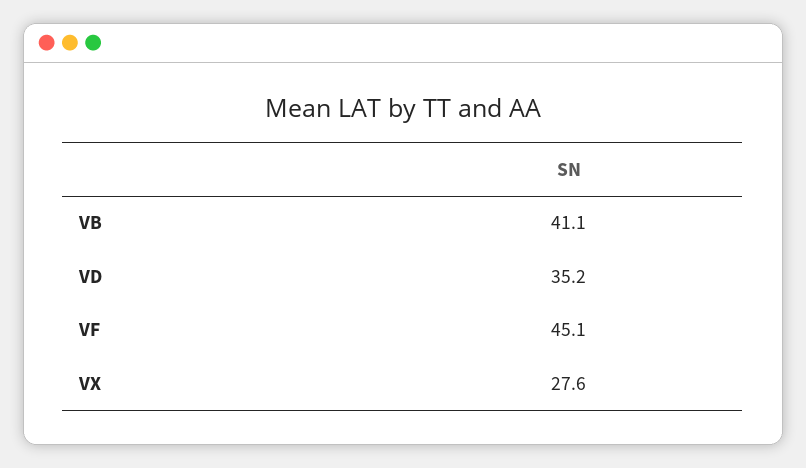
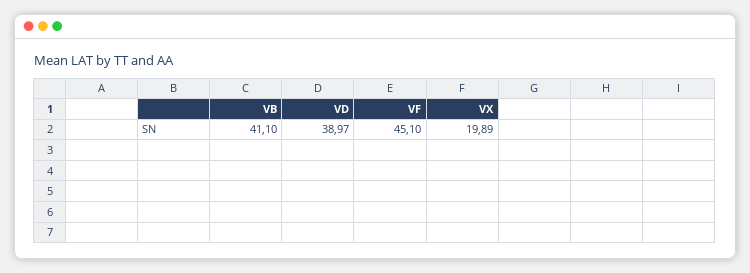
VD: 35.2 -> 38.97
VX: 27.6 -> 19.89

